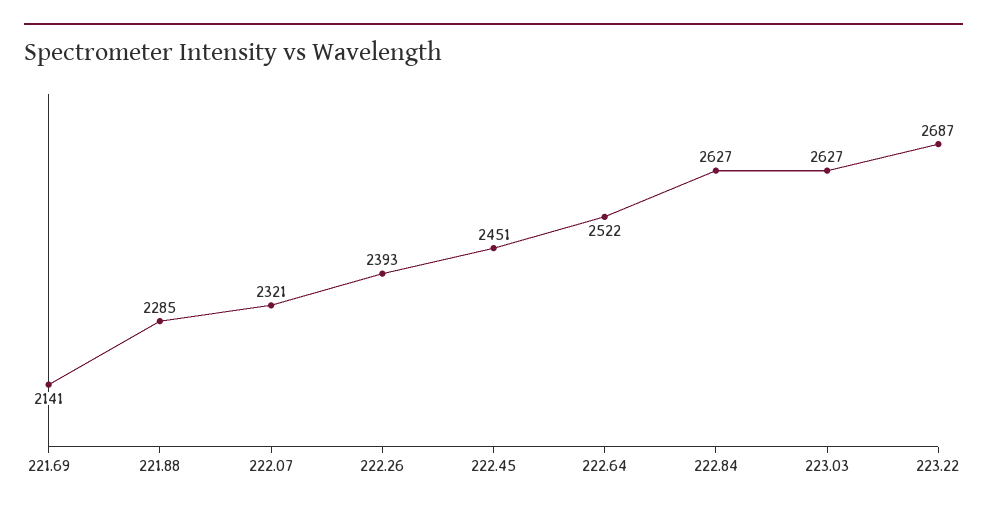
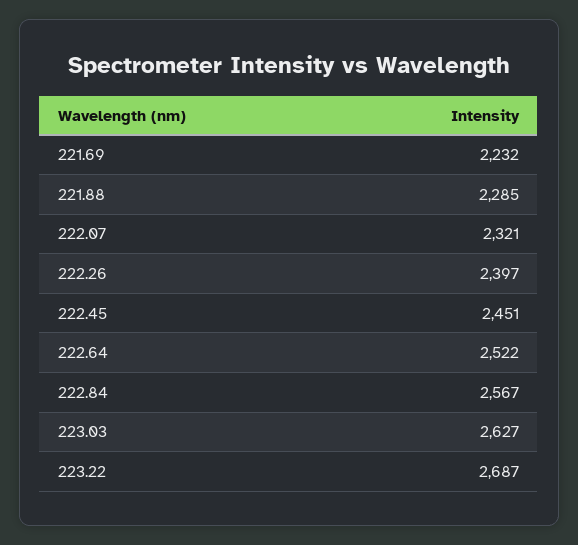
221.69: 2141 -> 2232
222.26: 2393 -> 2397
222.84: 2627 -> 2567

